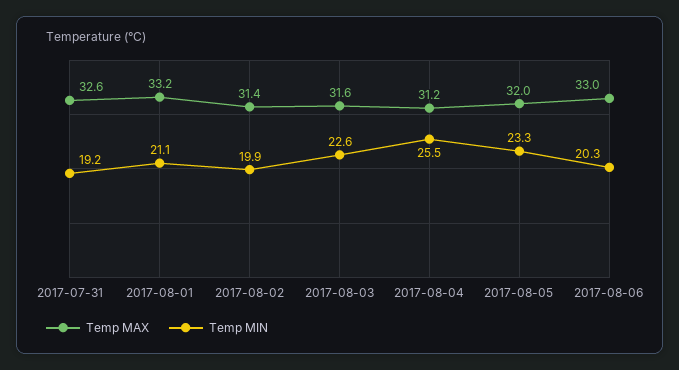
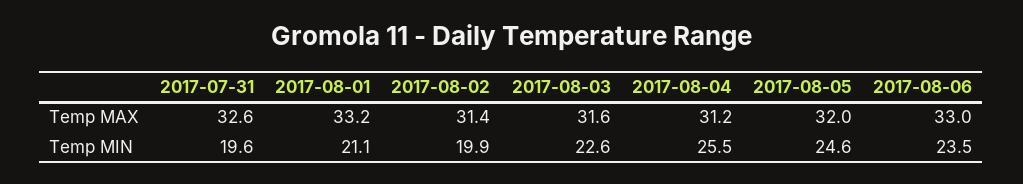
Temp MIN, 2017-07-31: 19.2 -> 19.6
Temp MIN, 2017-08-05: 23.3 -> 24.6
Temp MIN, 2017-08-06: 20.3 -> 23.5

